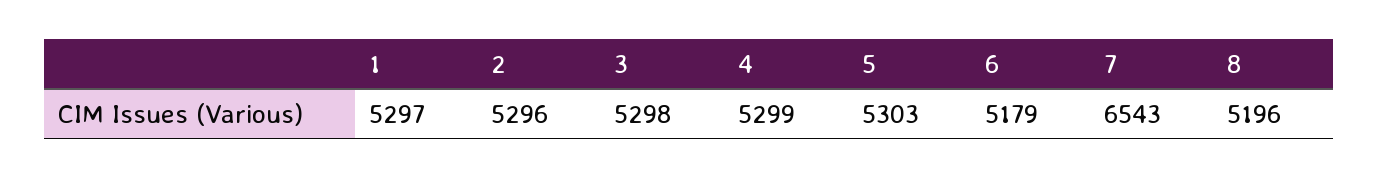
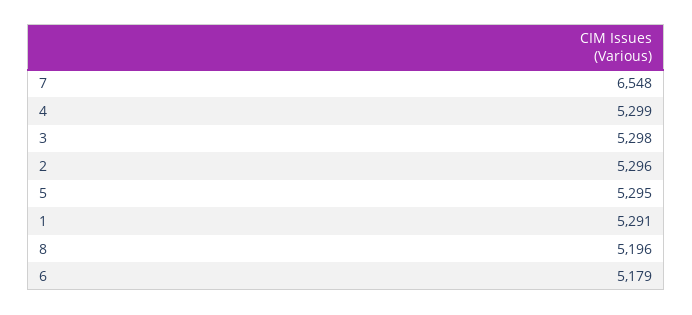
1: 5297 -> 5291
5: 5303 -> 5295
7: 6543 -> 6548

